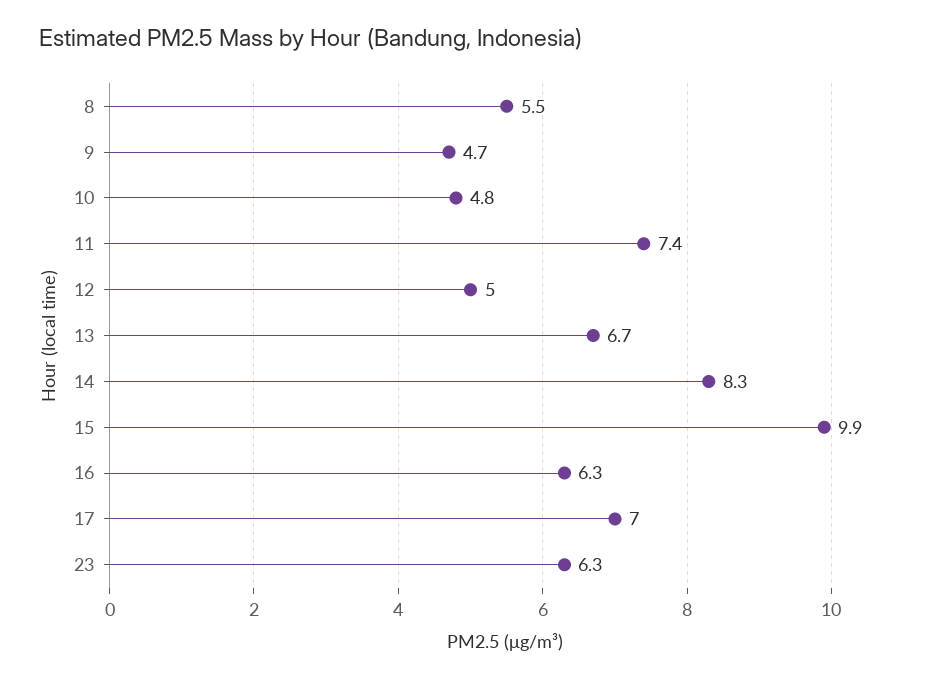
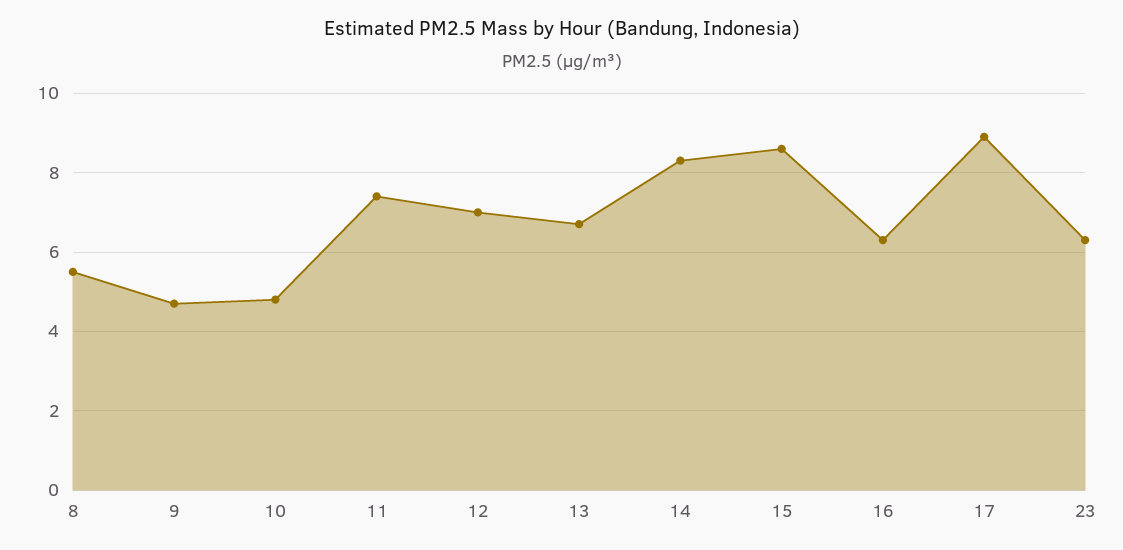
12: 5 -> 7
15: 9.9 -> 8.5
17: 7 -> 9

